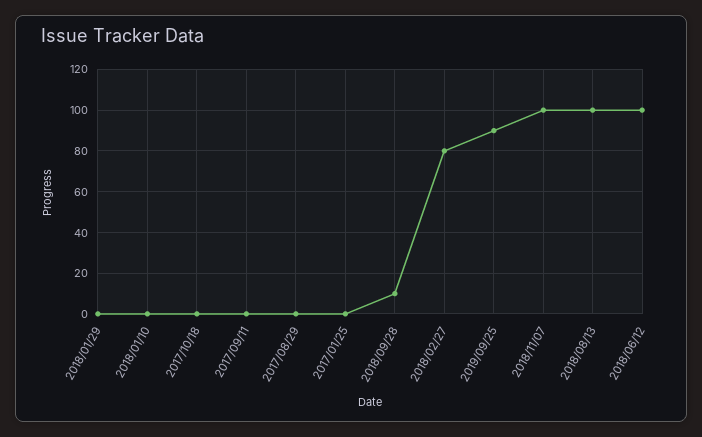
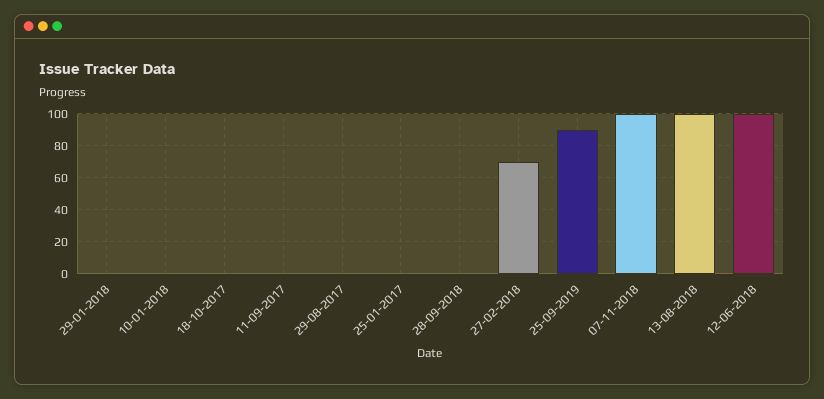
2018/09/28: 10 -> 0
2018/02/27: 80 -> 70

